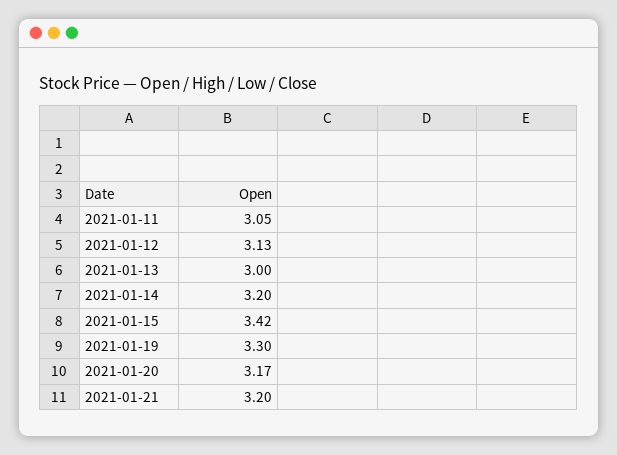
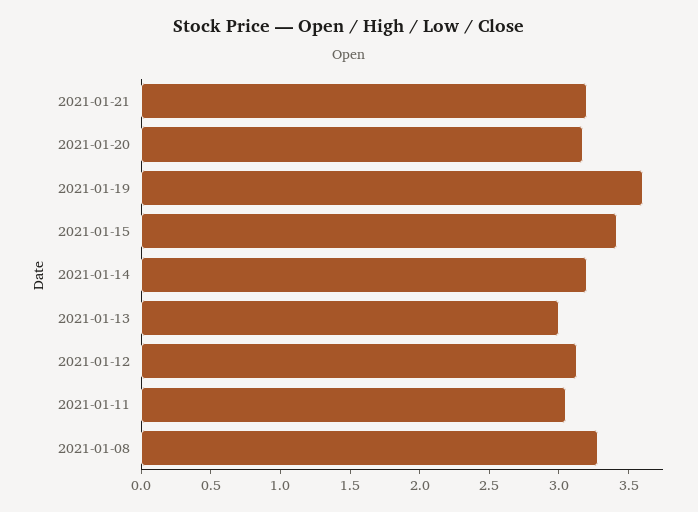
2021-01-19: 3.3 -> 3.6
2021-01-08: none -> 3.3

